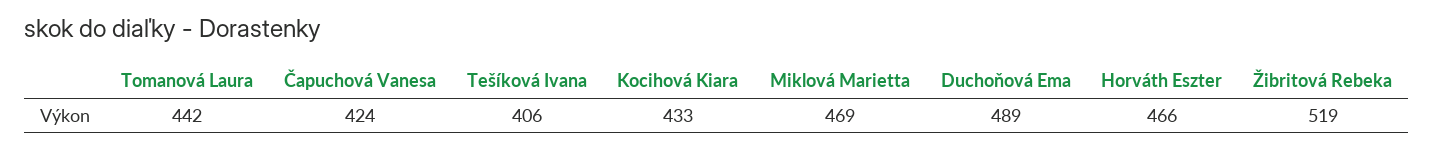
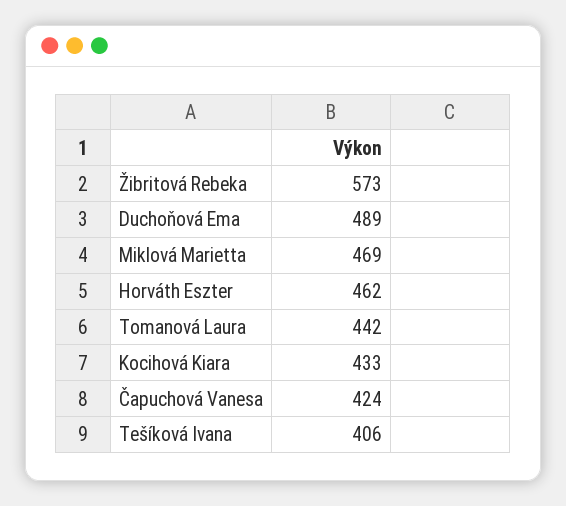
Horváth Eszter: 466 -> 462
Žibritová Rebeka: 519 -> 573

